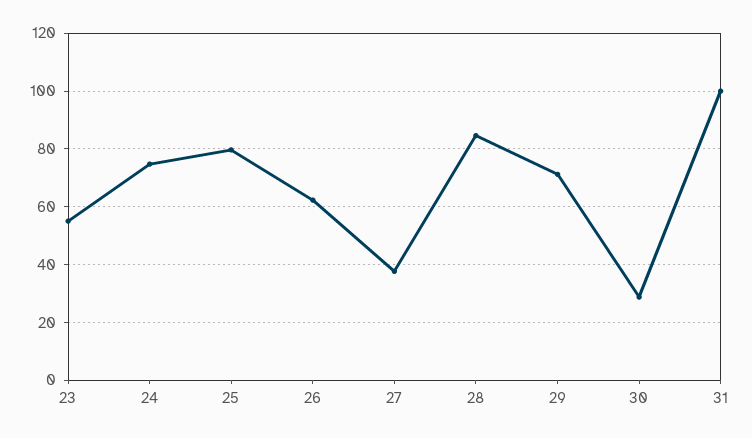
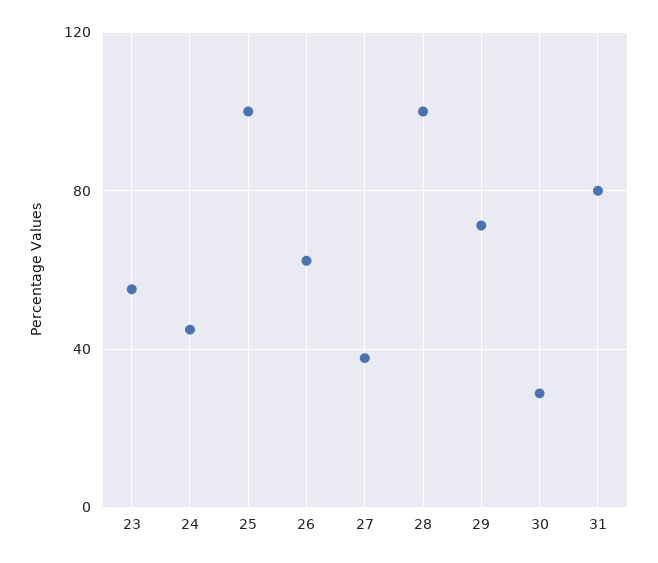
24: 75 -> 45
25: 80 -> 100
28: 85 -> 100
31: 100 -> 80

